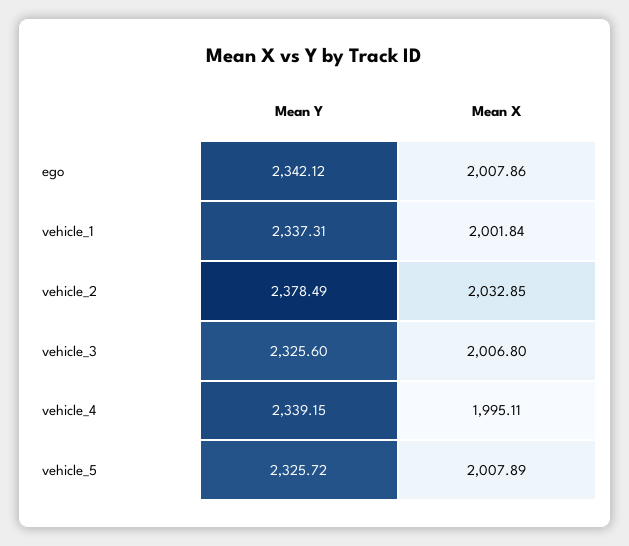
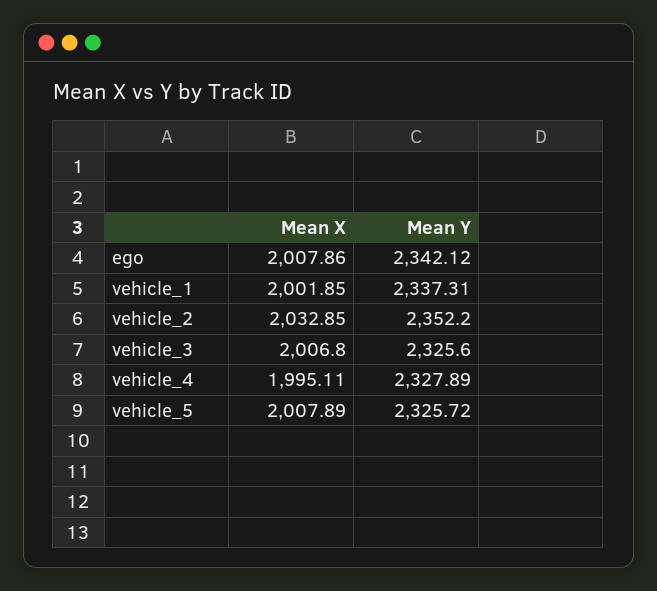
Mean X, vehicle_1: 2001.84 -> 2001.85
Mean Y, vehicle_2: 2378.49 -> 2352.2
Mean Y, vehicle_4: 2339.15 -> 2327.89

